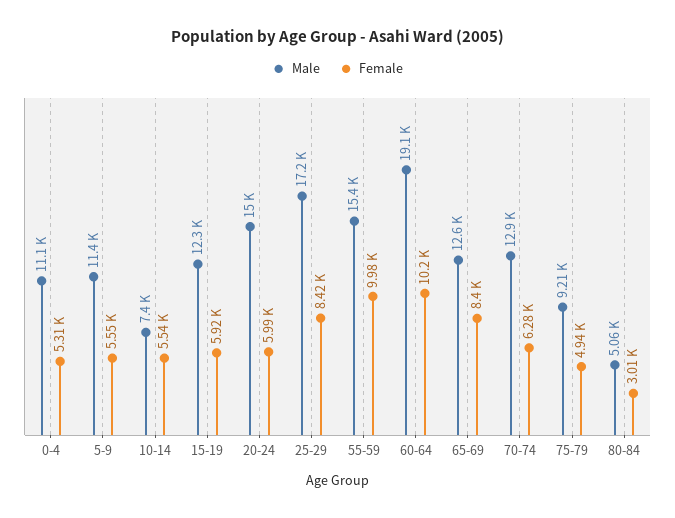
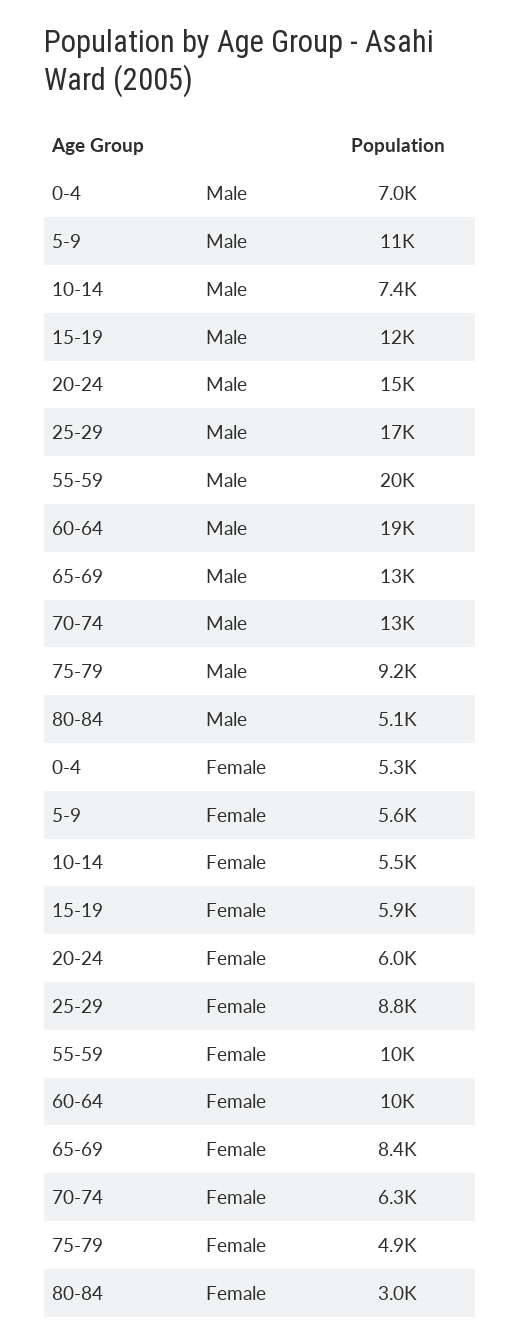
Male, 0-4: 11100 -> 7000
Female, 25-29: 8420 -> 8800
Male, 55-59: 15400 -> 20000

